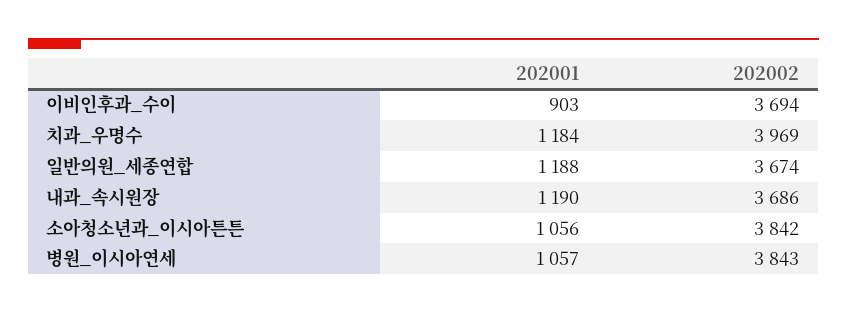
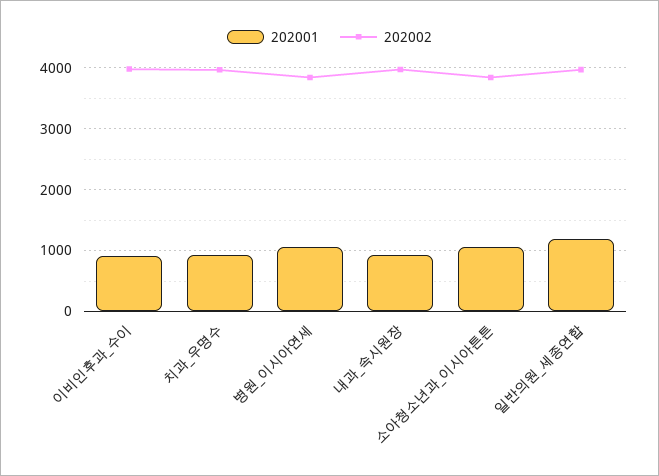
202002, 이비인후과_수이: 3694 -> 4000
202001, 치과_우명수: 1184 -> 900
202002, 일반의원_세종연합: 3674 -> 4000
202001, 내과_속시원장: 1190 -> 900
202002, 내과_속시원장: 3686 -> 4000

